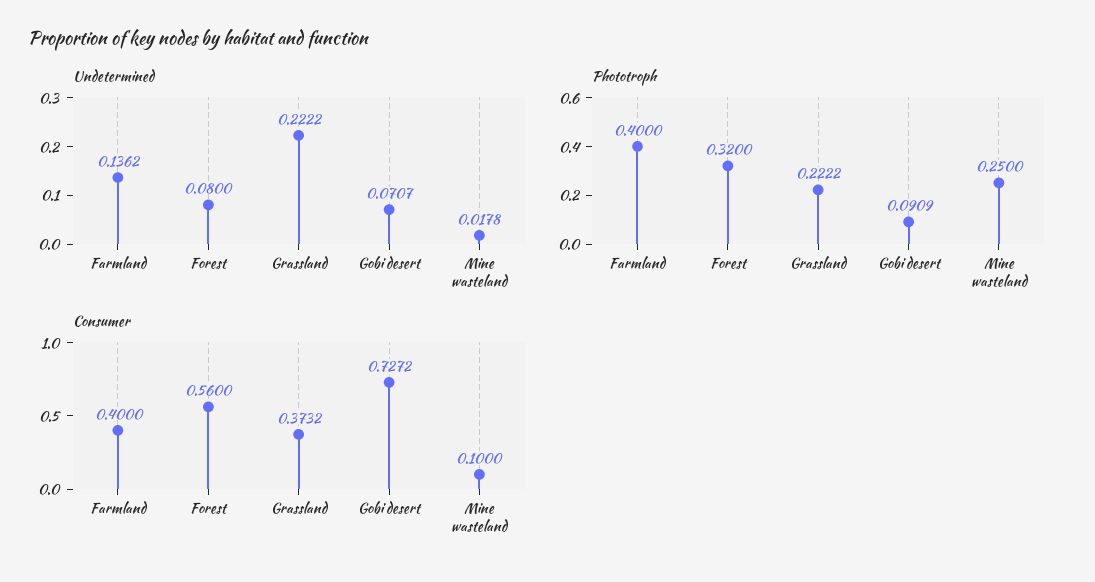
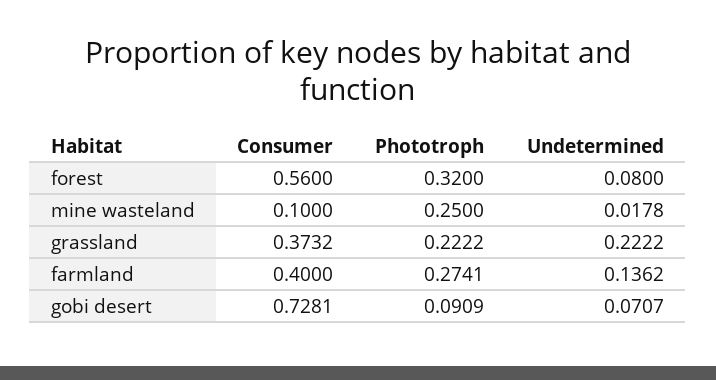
Phototroph, Farmland: 0.4 -> 0.2741
Consumer, Gobi desert: 0.7272 -> 0.7281

